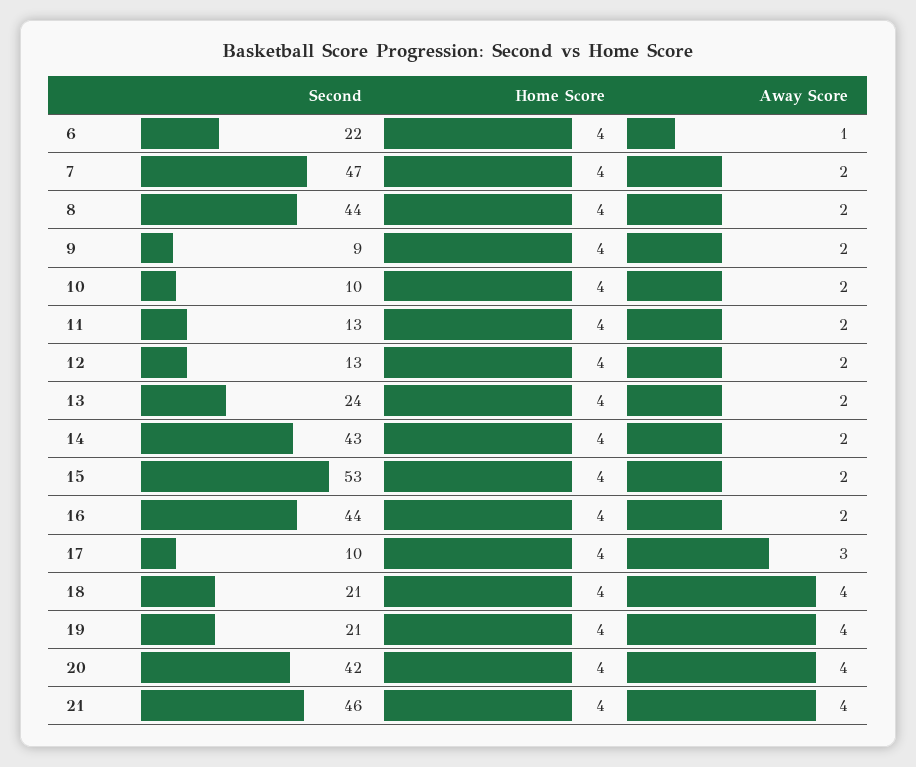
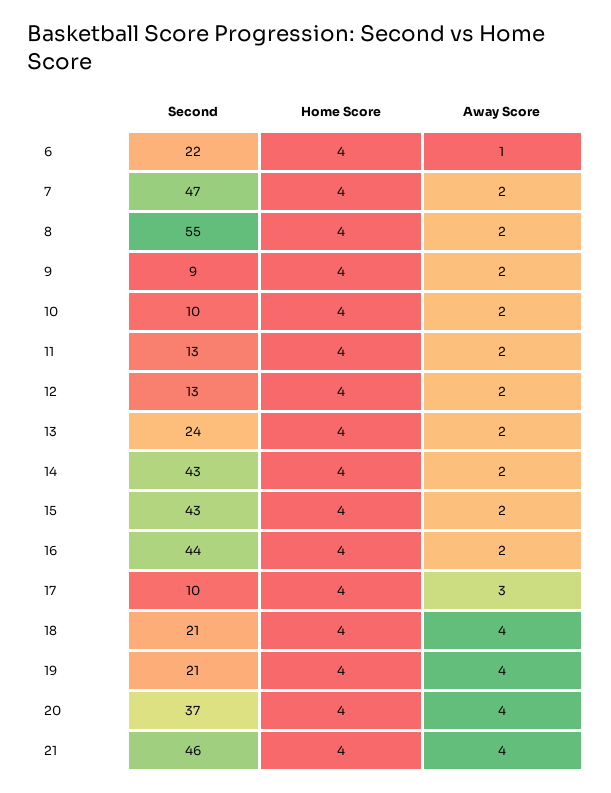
Second, 8: 44 -> 55
Second, 15: 53 -> 43
Second, 20: 42 -> 37

